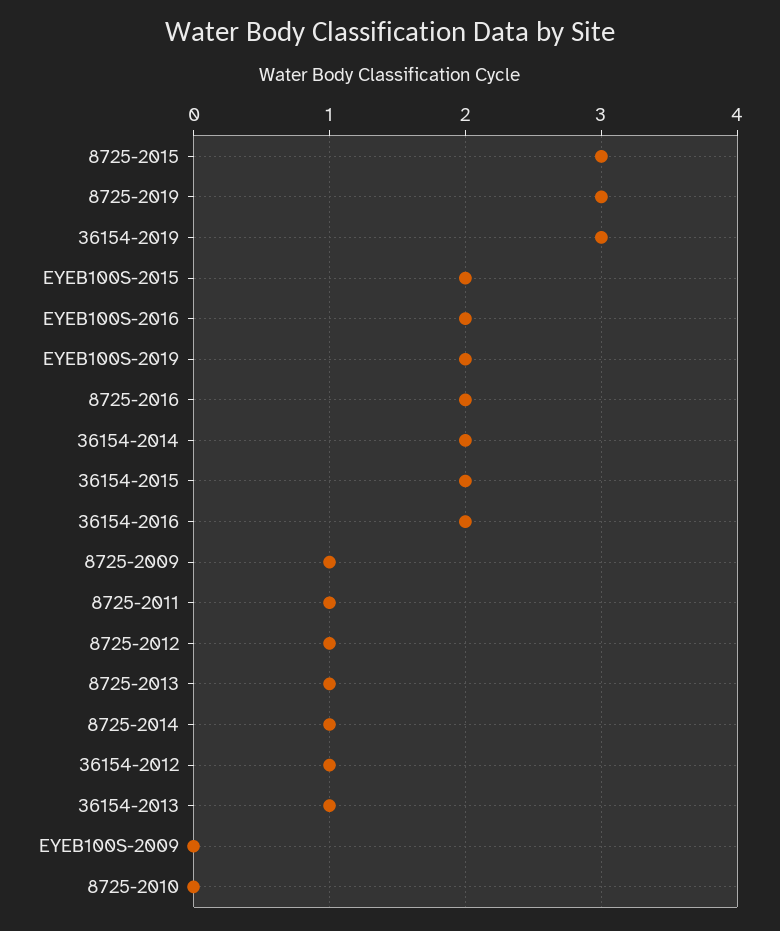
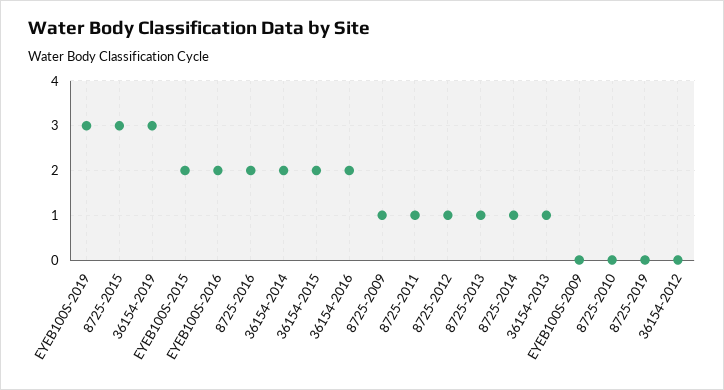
8725-2019: 3 -> 0
EYEB100S-2019: 2 -> 3
36154-2012: 1 -> 0

